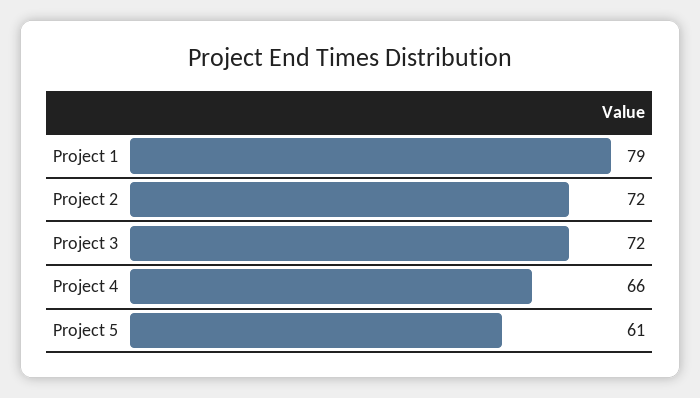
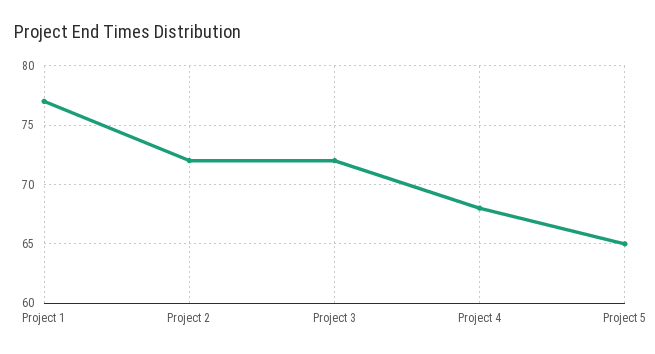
Project 1: 79 -> 77
Project 4: 66 -> 68
Project 5: 61 -> 65

